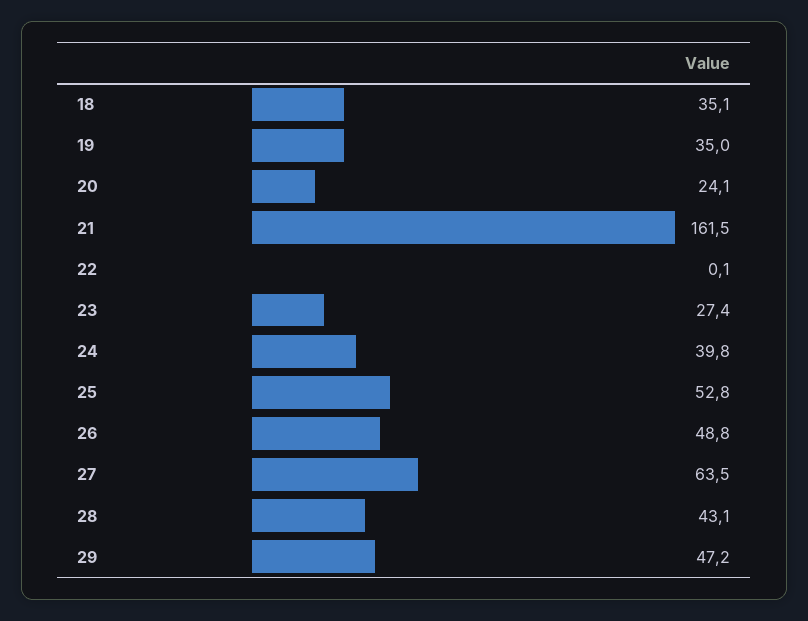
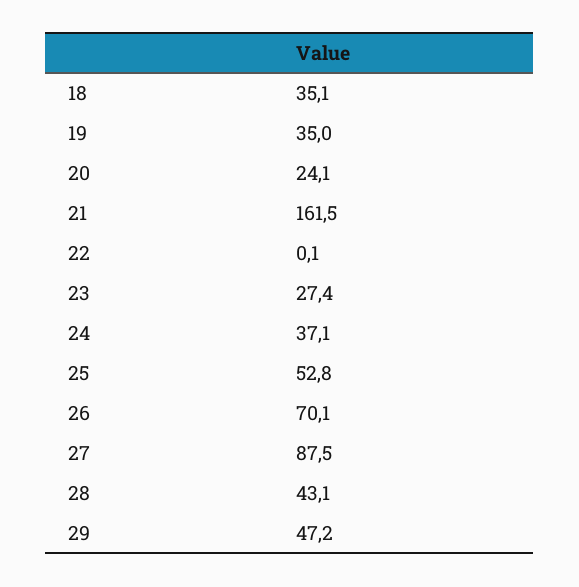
24: 39.8 -> 37.1
26: 48.8 -> 70.1
27: 63.5 -> 87.5

